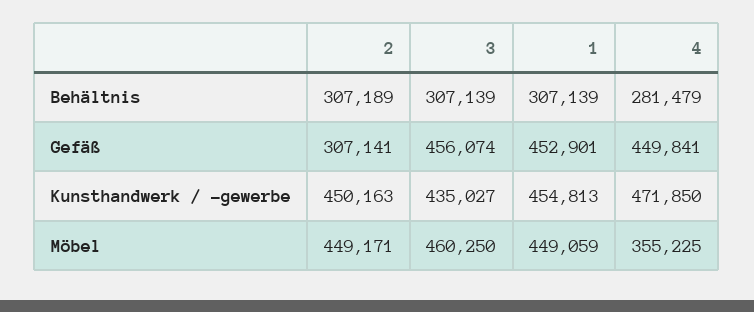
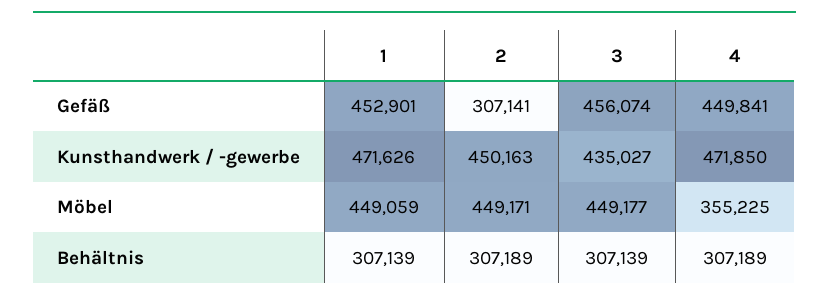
4, Behältnis: 281479 -> 307189
1, Kunsthandwerk / -gewerbe: 454813 -> 471626
3, Möbel: 460250 -> 449177

